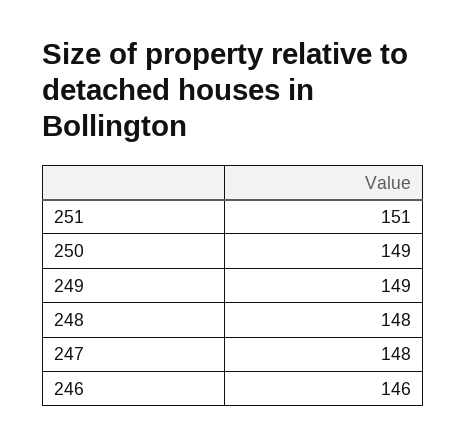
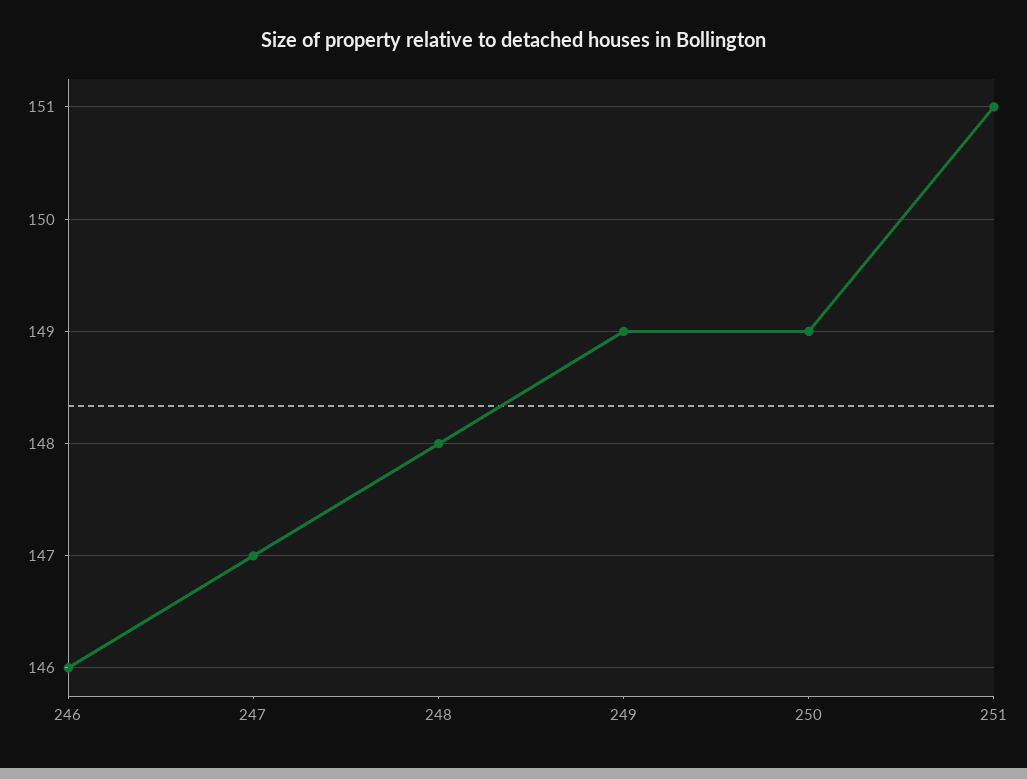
247: 148 -> 147

